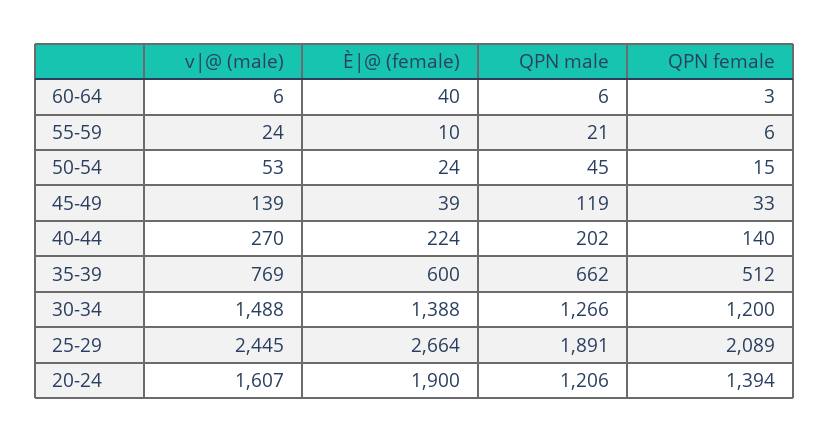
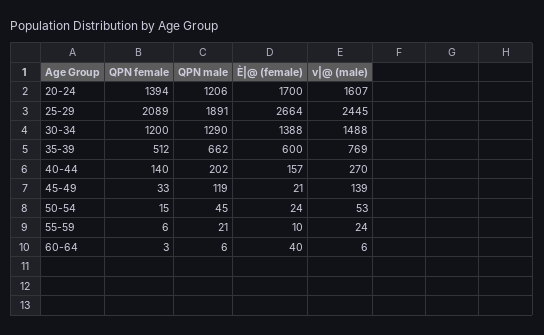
È|@ (female), 45-49: 39 -> 21
È|@ (female), 40-44: 224 -> 157
QPN male, 30-34: 1266 -> 1290
È|@ (female), 20-24: 1900 -> 1700

